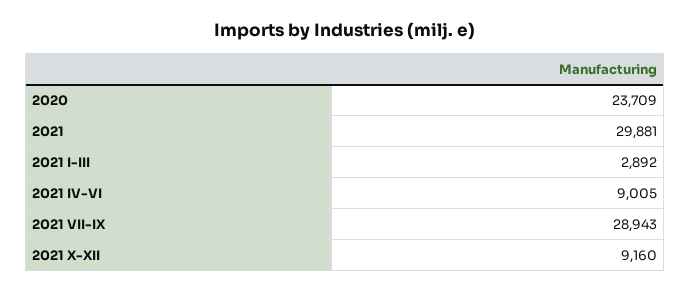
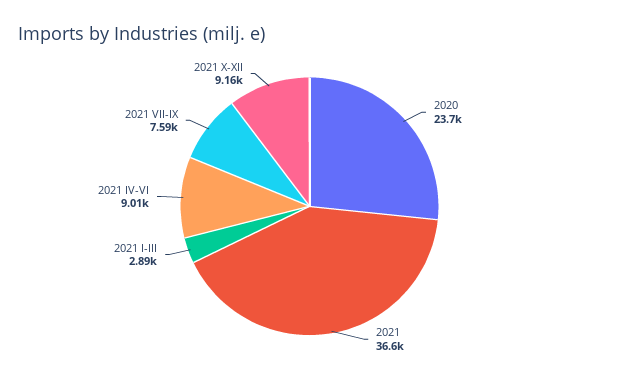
2021: 29881 -> 36600
2021 VII-IX: 28943 -> 7590

